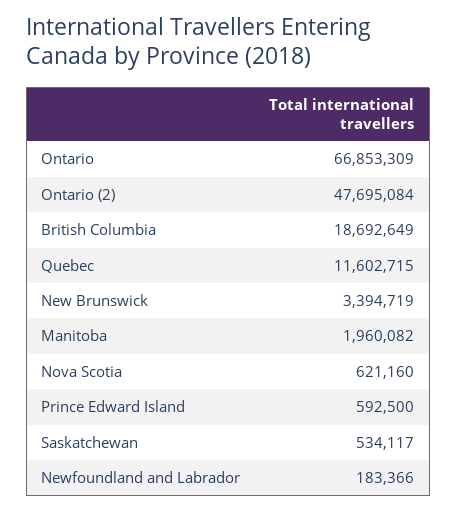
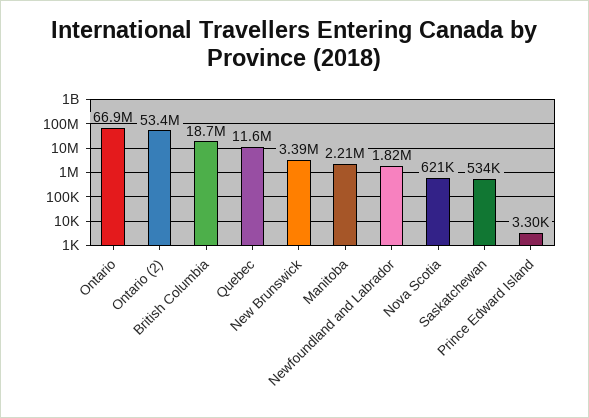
Ontario (2): 47695084 -> 53400000
Manitoba: 1960082 -> 2210000
Prince Edward Island: 592500 -> 3300
Newfoundland and Labrador: 183366 -> 1820000

